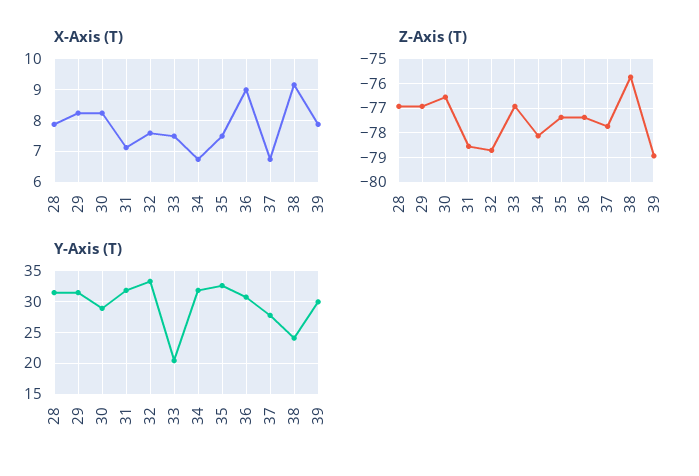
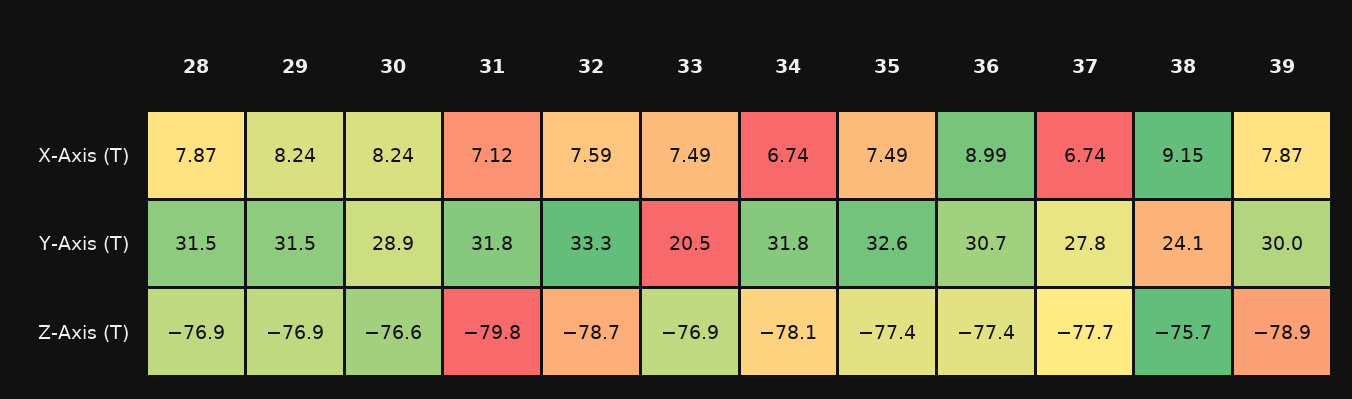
Z-Axis (T), 31: -78.5 -> -79.8

